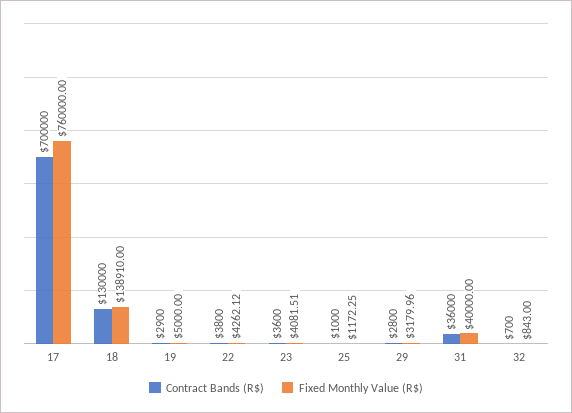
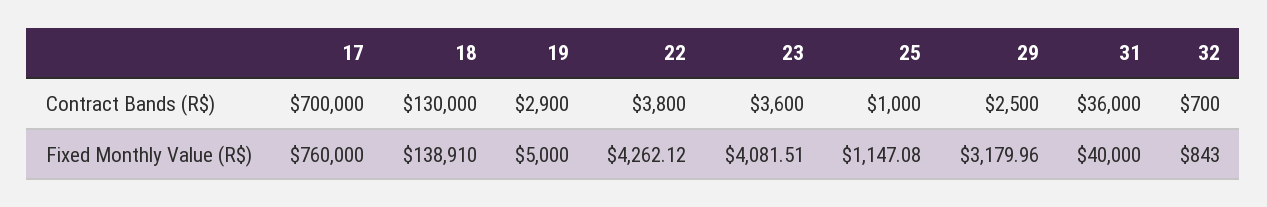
Fixed Monthly Value (R$), 25: 1172.25 -> 1147.08
Contract Bands (R$), 29: 2800 -> 2500

